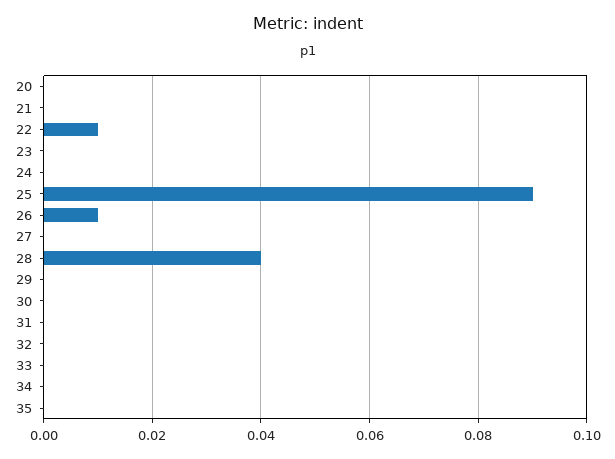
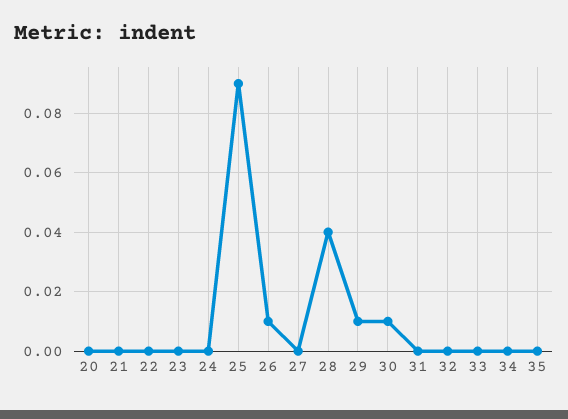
22: 0.01 -> 0
29: 0 -> 0.01
30: 0 -> 0.01

